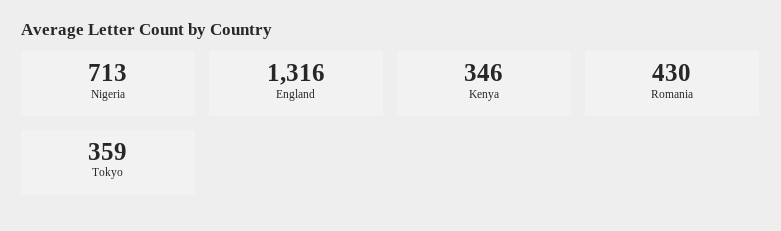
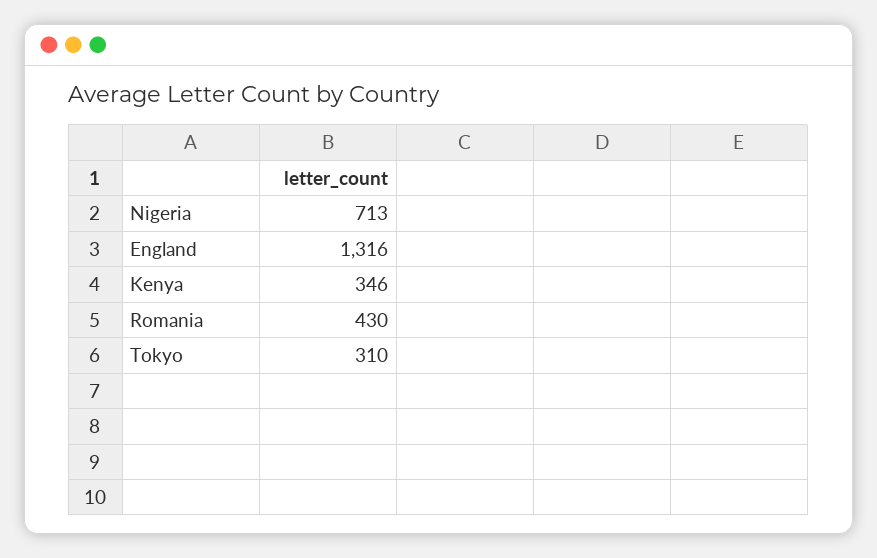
Tokyo: 359 -> 310

